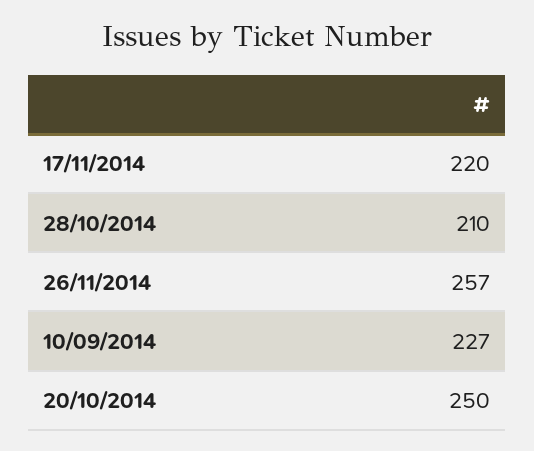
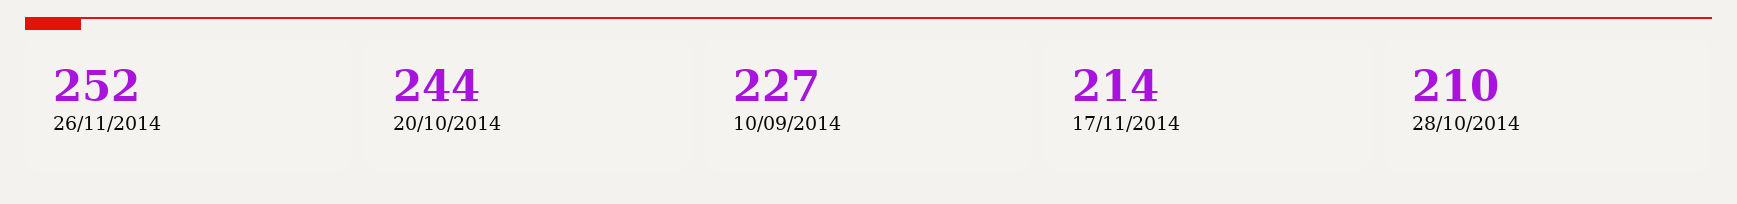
17/11/2014: 220 -> 214
26/11/2014: 257 -> 252
20/10/2014: 250 -> 244

